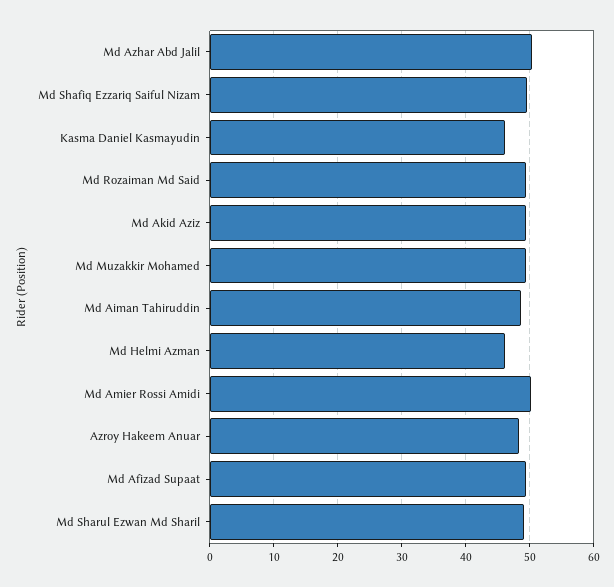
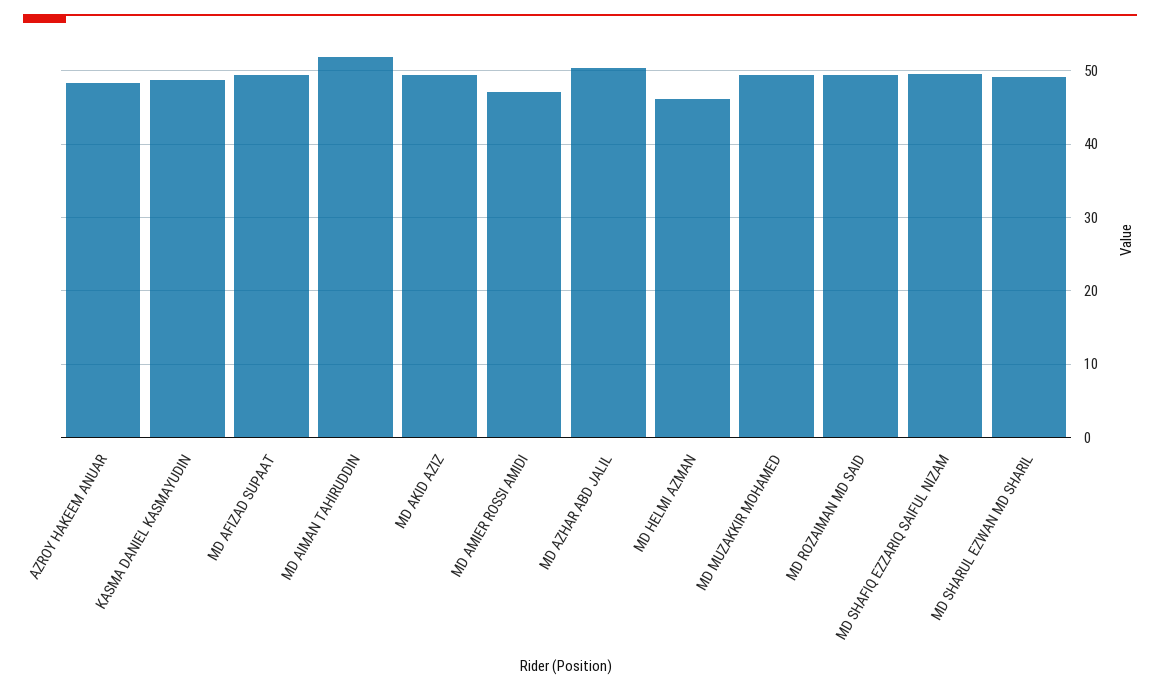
Kasma Daniel Kasmayudin: 46 -> 49
Md Aiman Tahiruddin: 49 -> 52
Md Amier Rossi Amidi: 50 -> 47

